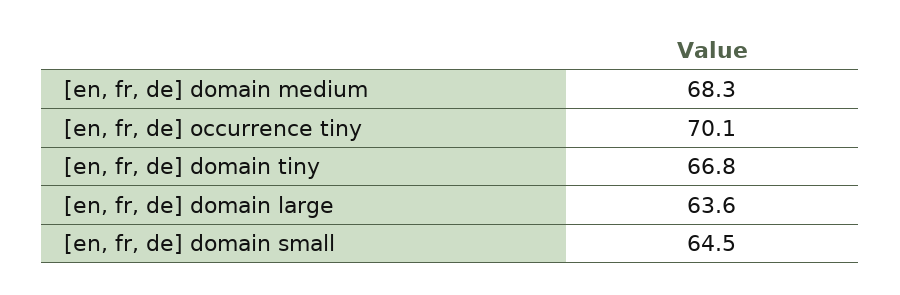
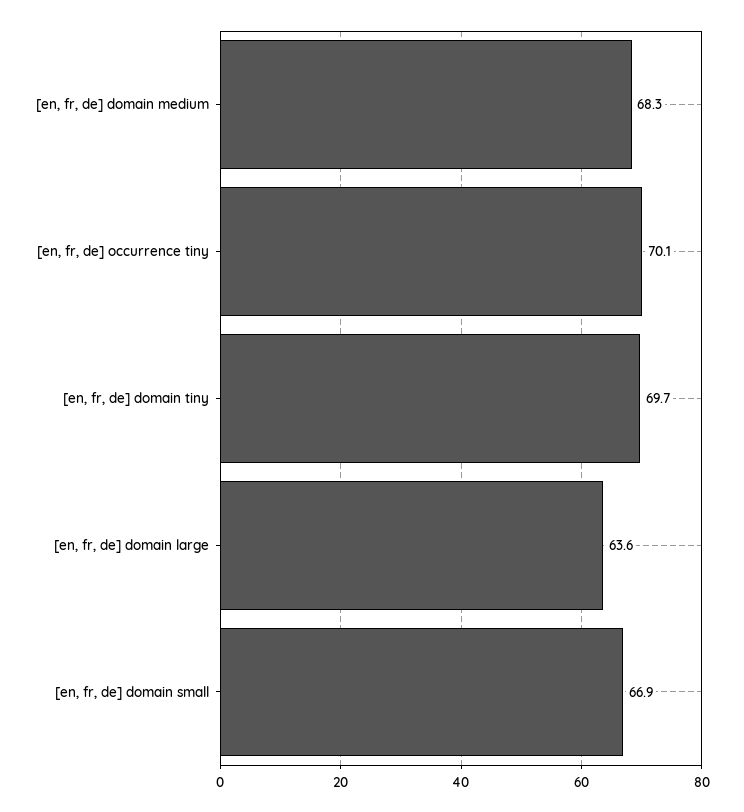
[en, fr, de] domain tiny: 66.8 -> 69.7
[en, fr, de] domain small: 64.5 -> 66.9

